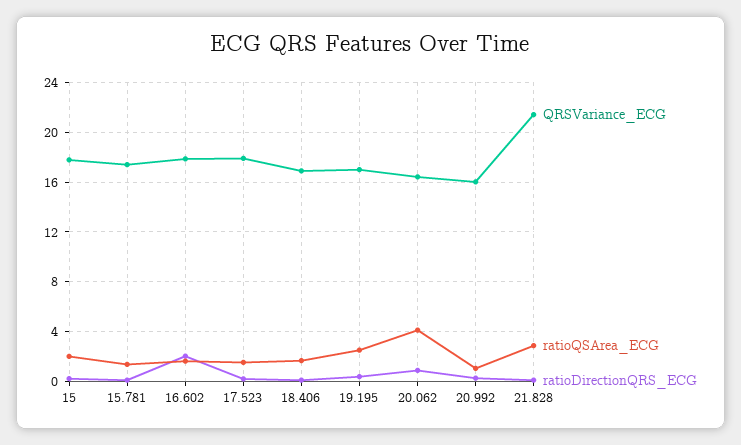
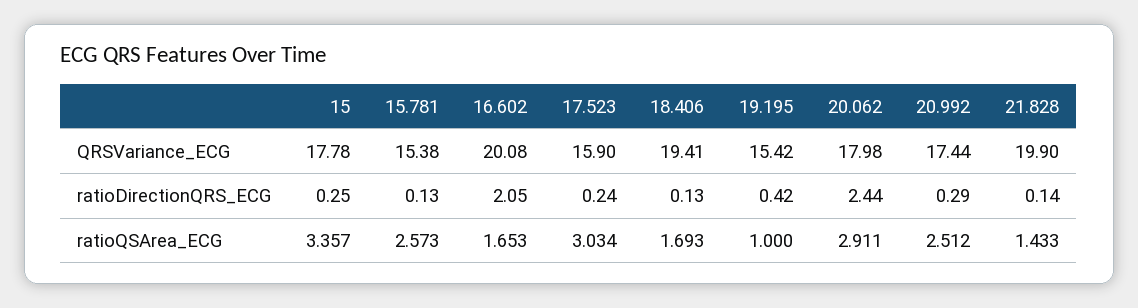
ratioQSArea_ECG, 15: 2 -> 3.357
QRSVariance_ECG, 15.781: 17.5 -> 15.38
ratioQSArea_ECG, 15.781: 1.5 -> 2.573
QRSVariance_ECG, 16.602: 18 -> 20.08
QRSVariance_ECG, 17.523: 18 -> 15.9
ratioQSArea_ECG, 17.523: 1.5 -> 3.034
QRSVariance_ECG, 18.406: 17 -> 19.41
QRSVariance_ECG, 19.195: 17 -> 15.42
ratioQSArea_ECG, 19.195: 2.5 -> 1
QRSVariance_ECG, 20.062: 16.5 -> 17.98
ratioQSArea_ECG, 20.062: 4 -> 2.911
ratioDirectionQRS_ECG, 20.062: 1 -> 2.44
QRSVariance_ECG, 20.992: 16 -> 17.44
ratioQSArea_ECG, 20.992: 1 -> 2.512
QRSVariance_ECG, 21.828: 21.5 -> 19.9
ratioQSArea_ECG, 21.828: 3 -> 1.433

